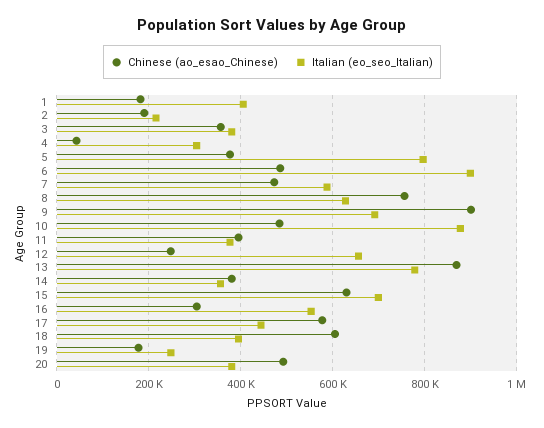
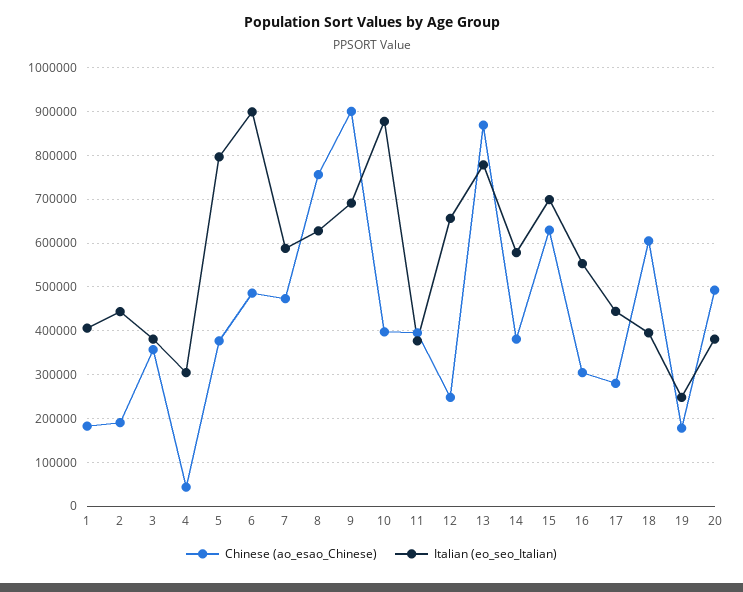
Italian (eo_seo_Italian), 2: 220000 -> 440000
Chinese (ao_esao_Chinese), 10: 480000 -> 400000
Italian (eo_seo_Italian), 14: 360000 -> 580000
Chinese (ao_esao_Chinese), 17: 580000 -> 280000

